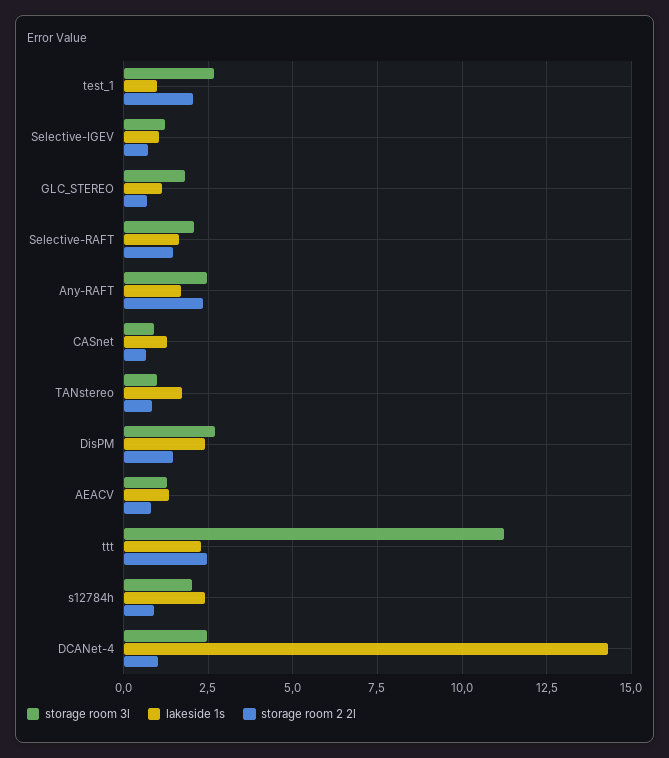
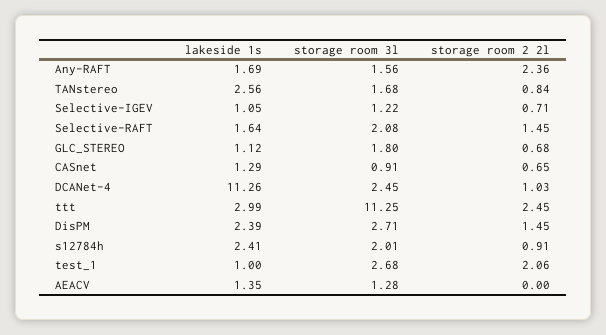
storage room 3l, Any-RAFT: 2.5 -> 1.56
storage room 3l, TANstereo: 1 -> 1.68
lakeside 1s, TANstereo: 1.75 -> 2.56
storage room 2 2l, AEACV: 0.75 -> 0
lakeside 1s, ttt: 2.25 -> 2.99
lakeside 1s, DCANet-4: 14.25 -> 11.26

